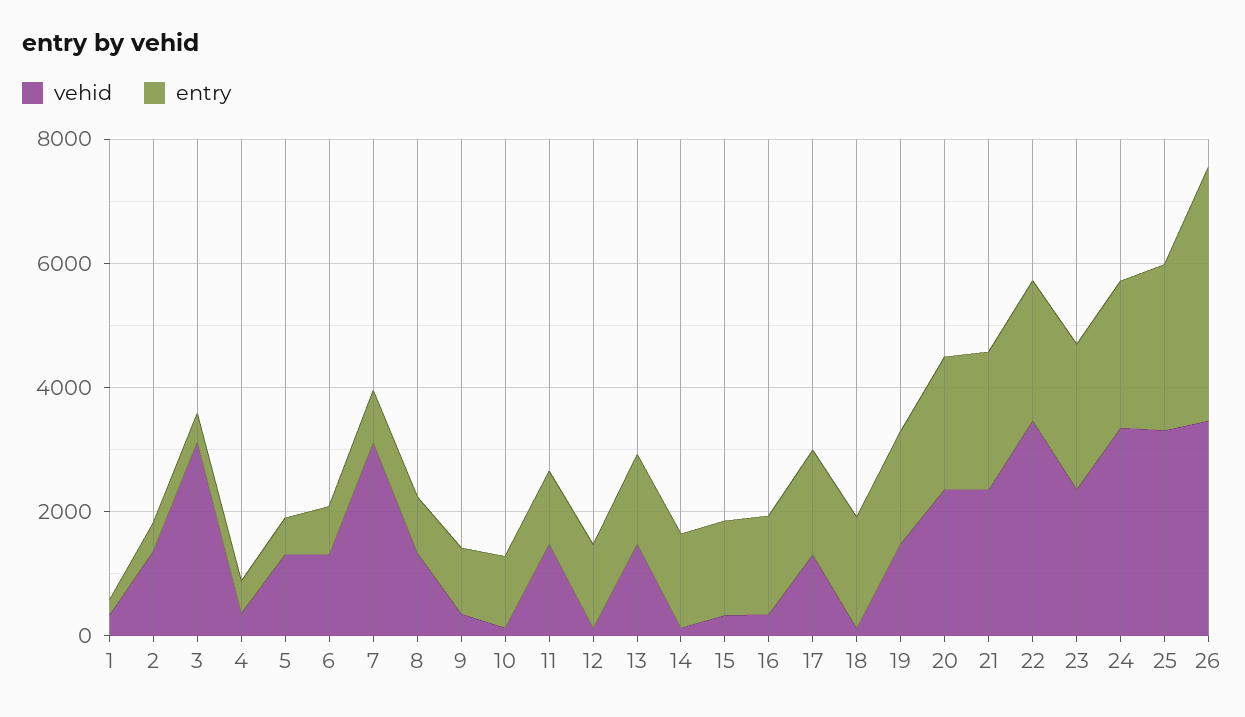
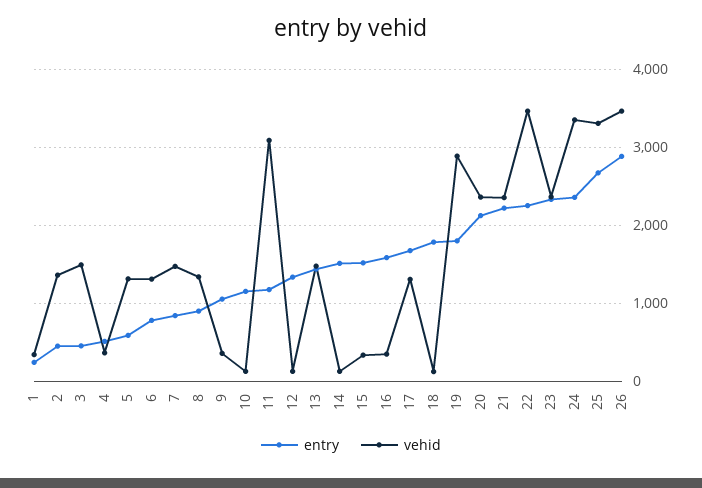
vehid, 3: 3000 -> 1500
vehid, 7: 3000 -> 1500
vehid, 11: 1500 -> 3100
vehid, 19: 1500 -> 2900
entry, 26: 4000 -> 2900

